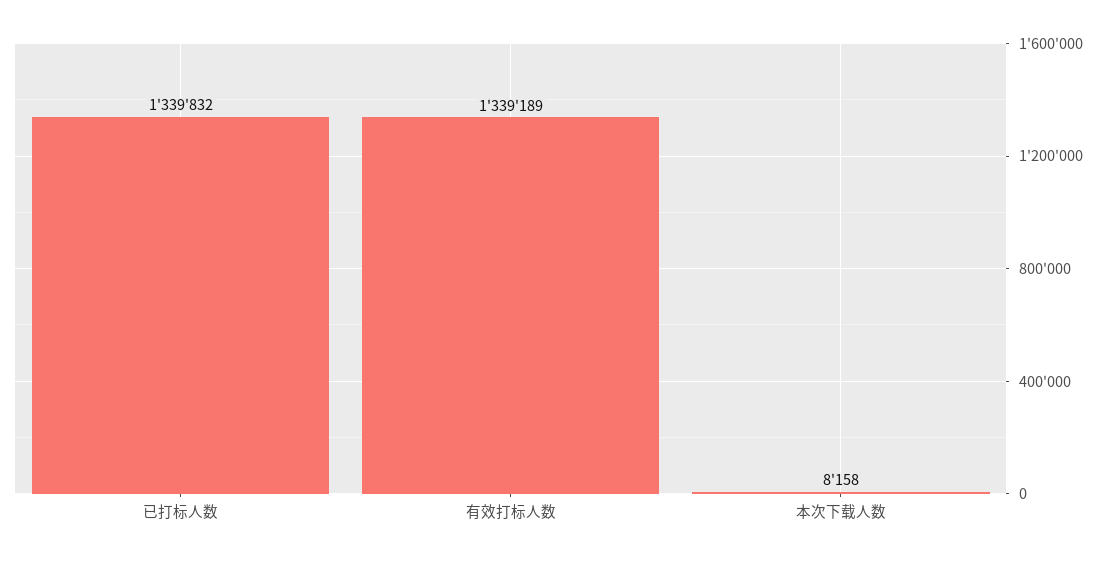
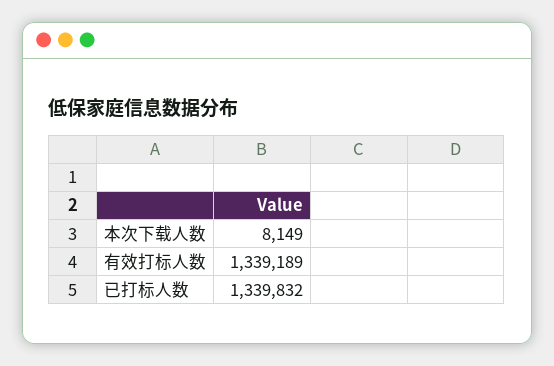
本次下载人数: 8158 -> 8149

